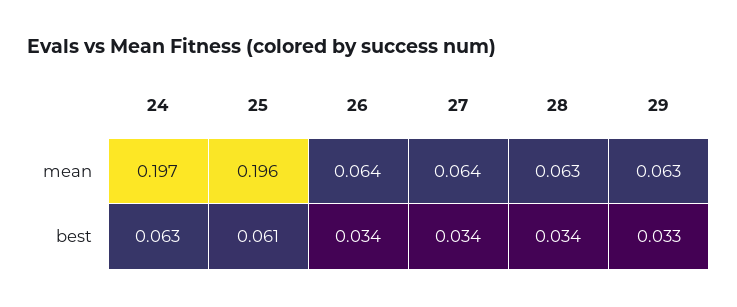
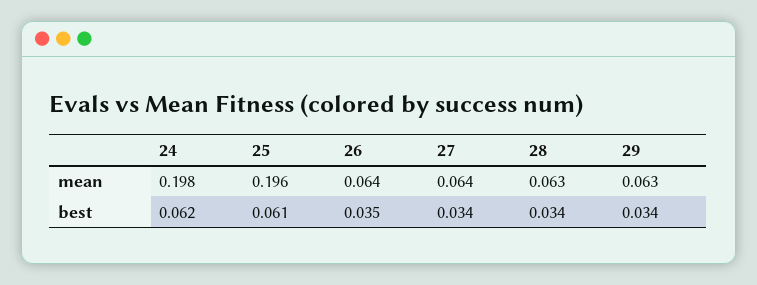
24, mean: 0.197 -> 0.198
24, best: 0.063 -> 0.062
26, best: 0.034 -> 0.035
29, best: 0.033 -> 0.034

